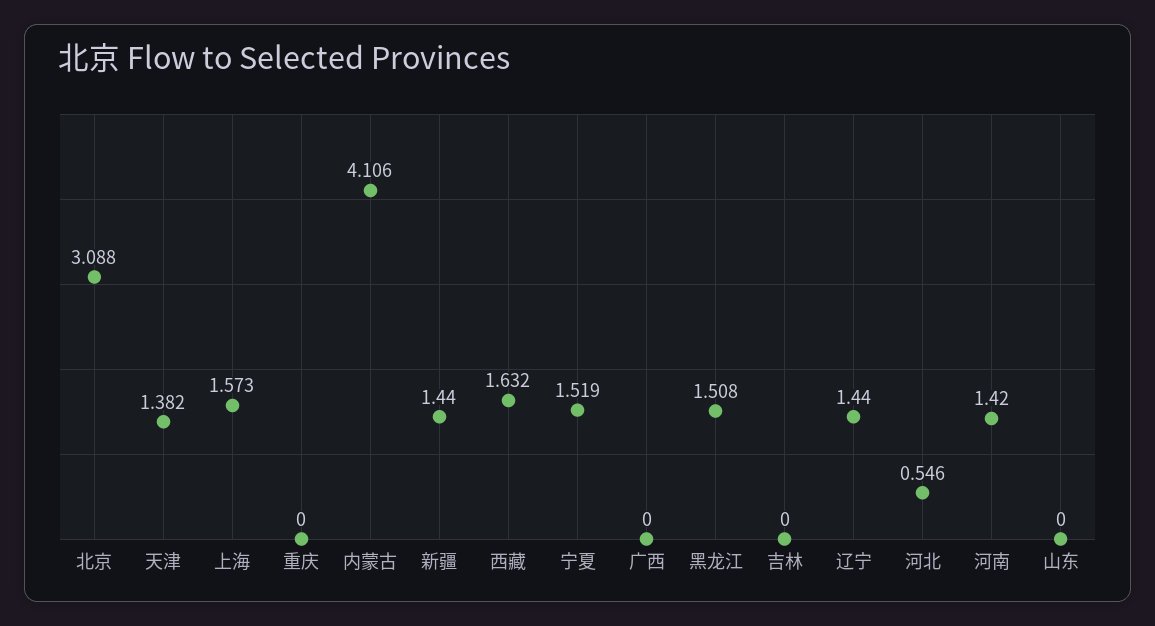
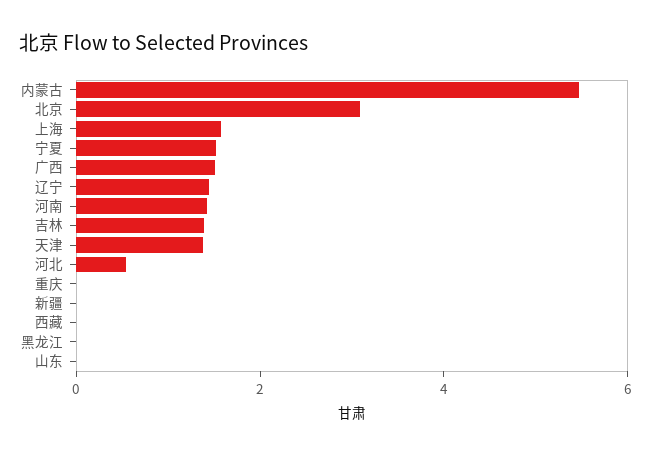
内蒙古: 4.106 -> 5.5
新疆: 1.44 -> 0
西藏: 1.632 -> 0
广西: 0 -> 1.5
黑龙江: 1.508 -> 0
吉林: 0 -> 1.5

